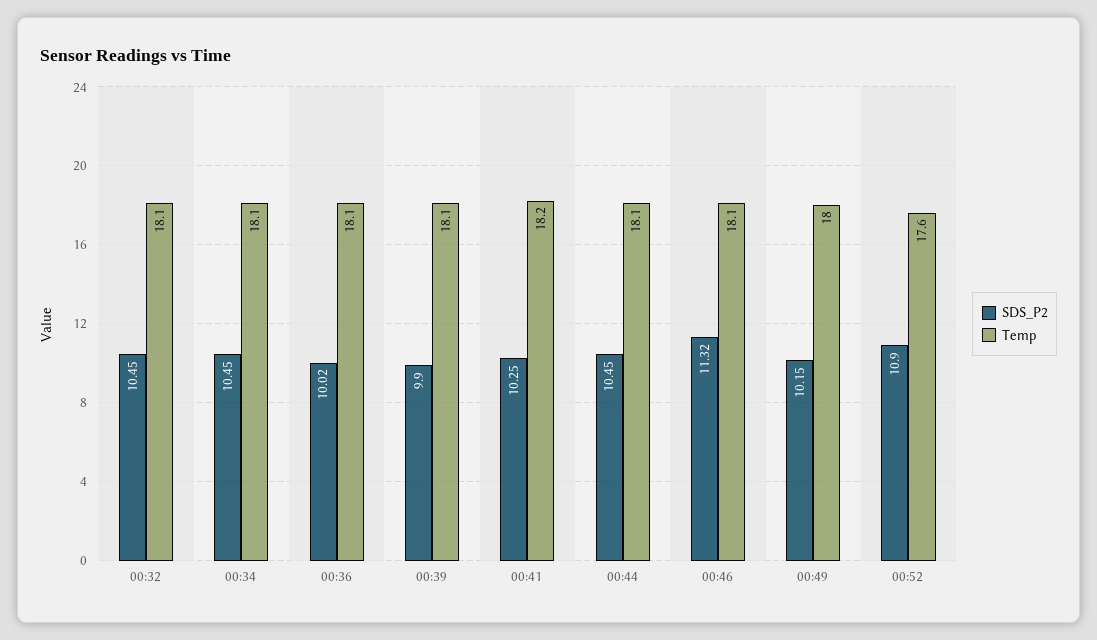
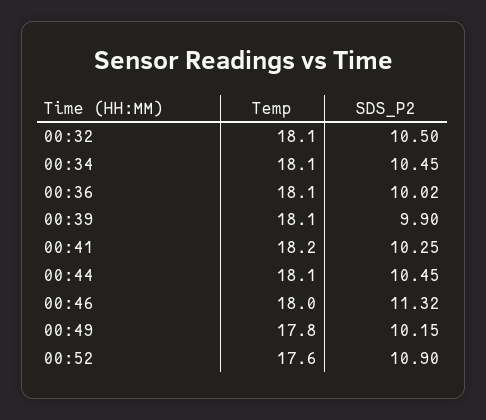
SDS_P2, 00:32: 10.45 -> 10.5
Temp, 00:46: 18.1 -> 18
Temp, 00:49: 18 -> 17.8

